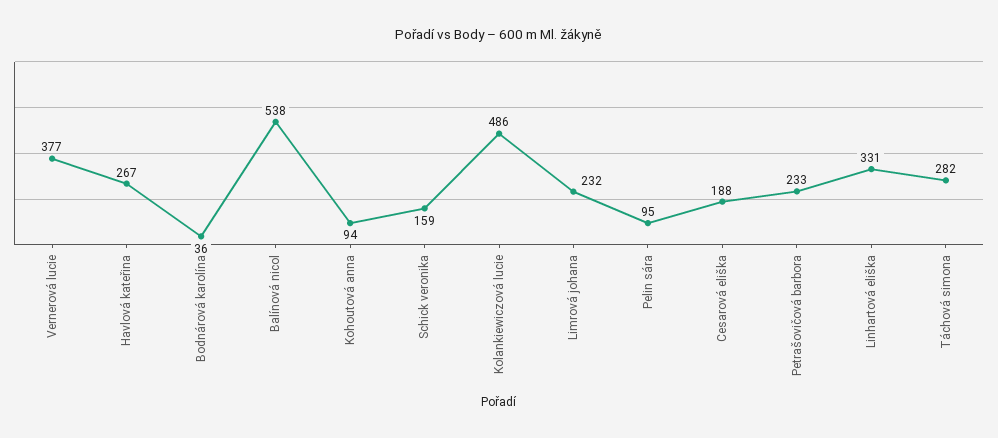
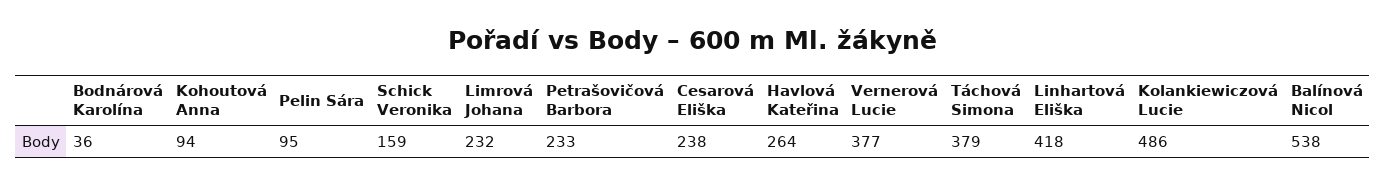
Havlová kateřina: 267 -> 264
Cesarová eliška: 188 -> 238
Linhartová eliška: 331 -> 418
Táchová simona: 282 -> 379

